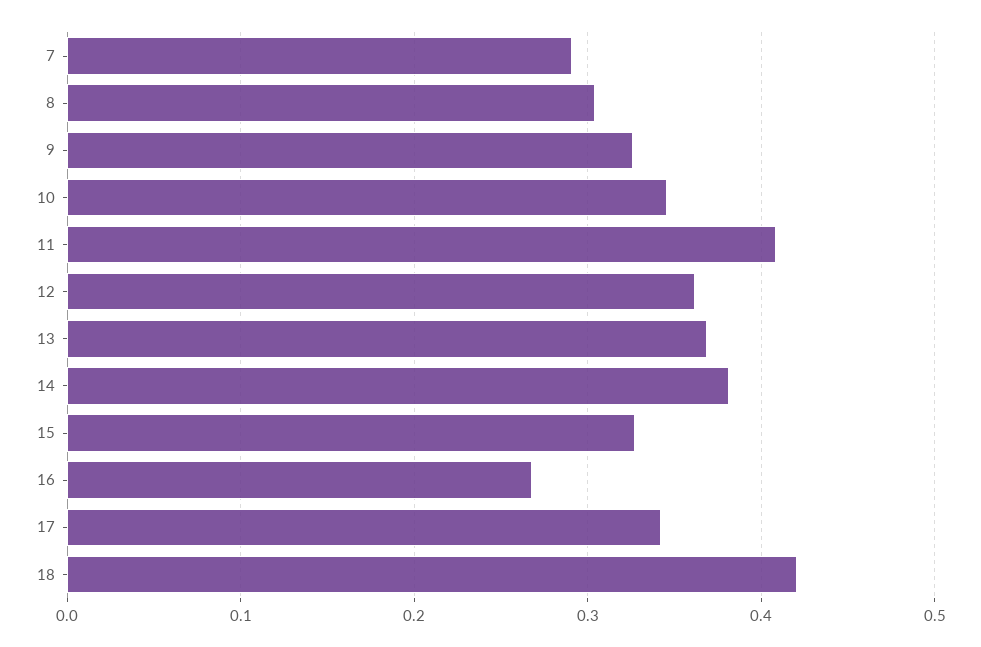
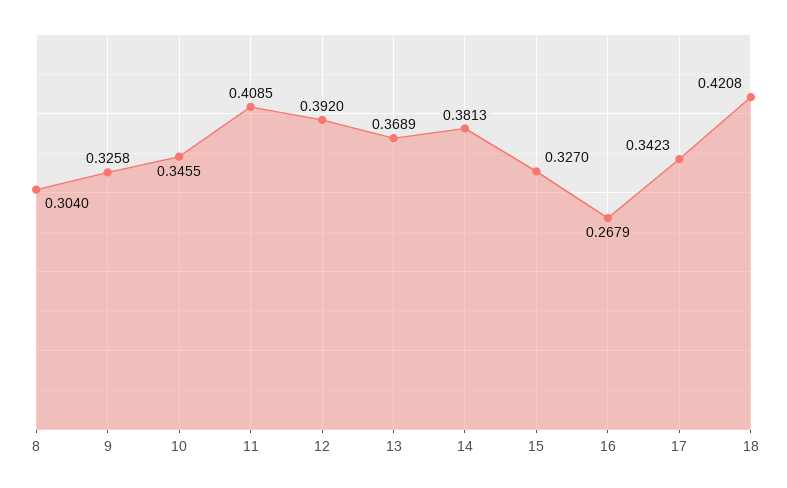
7: 0.29 -> none
12: 0.36 -> 0.392

